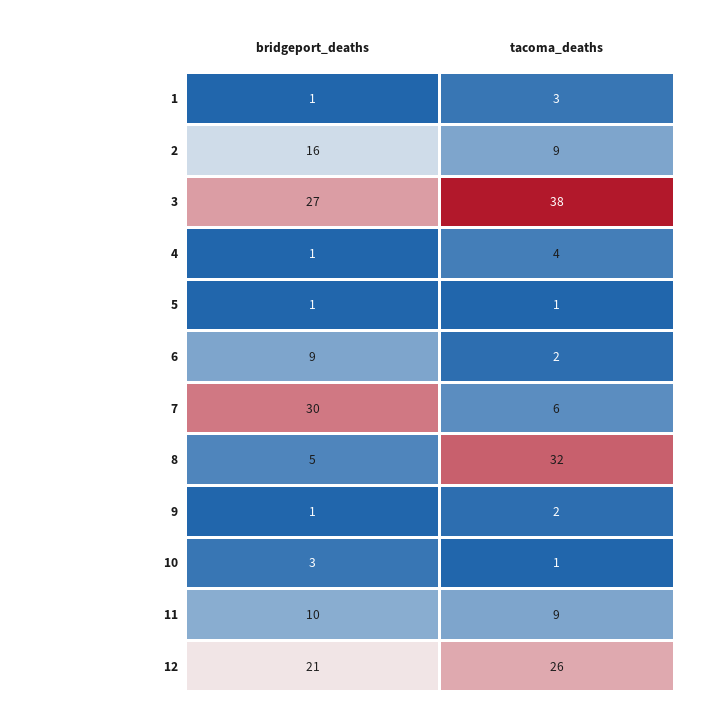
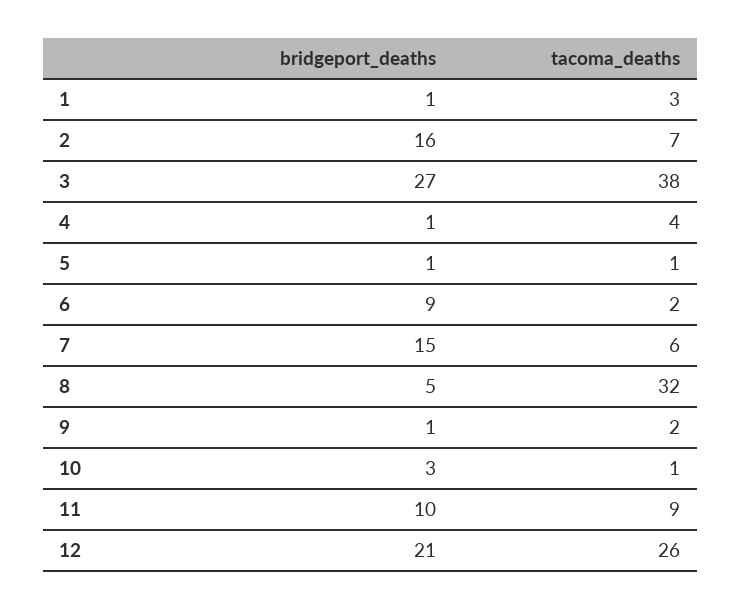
tacoma_deaths, 2: 9 -> 7
bridgeport_deaths, 7: 30 -> 15

